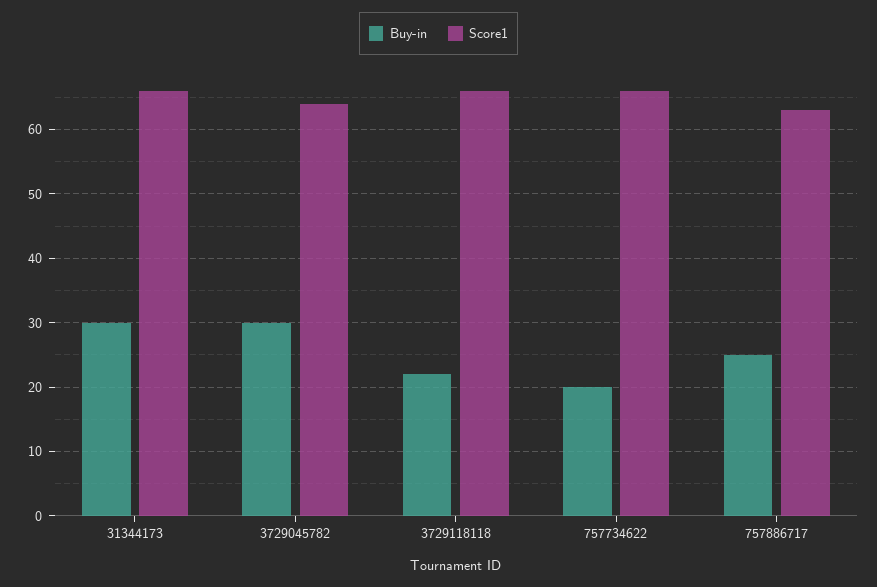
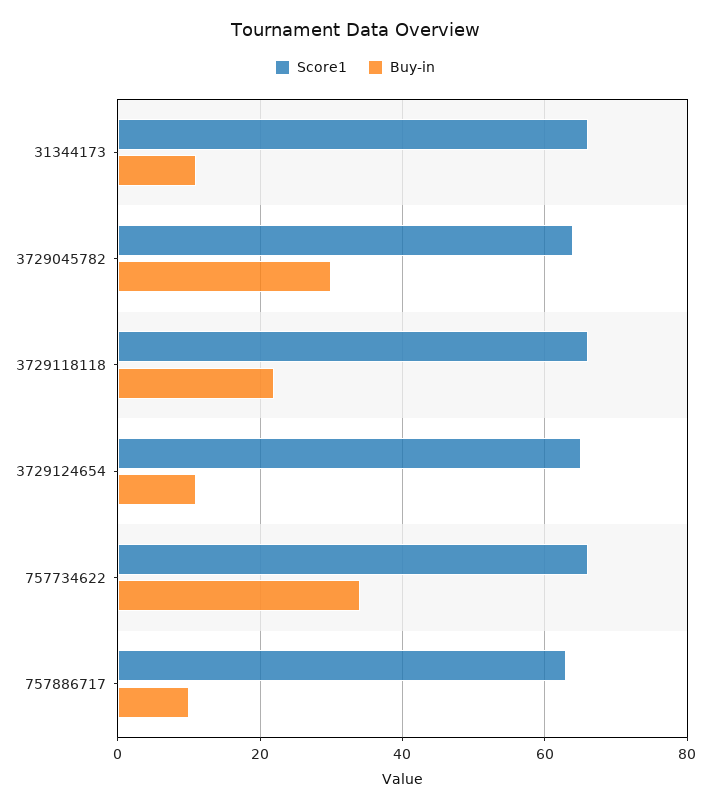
Buy-in, 31344173: 30 -> 10
Buy-in, 757734622: 20 -> 35
Buy-in, 757886717: 25 -> 10
Score1, 3729124654: none -> 65
Buy-in, 3729124654: none -> 10

